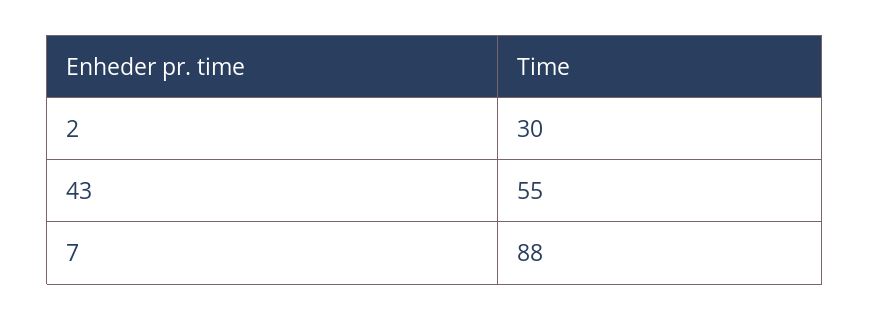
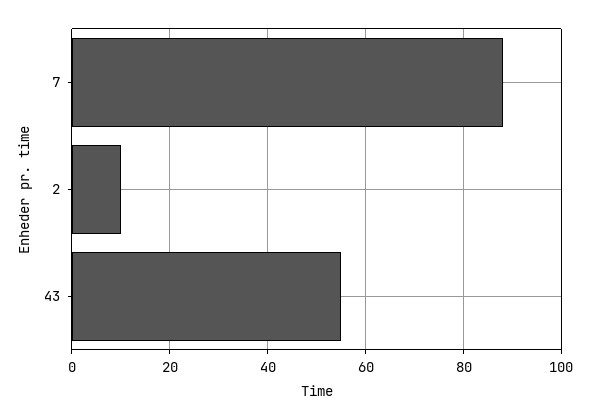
2: 30 -> 10

